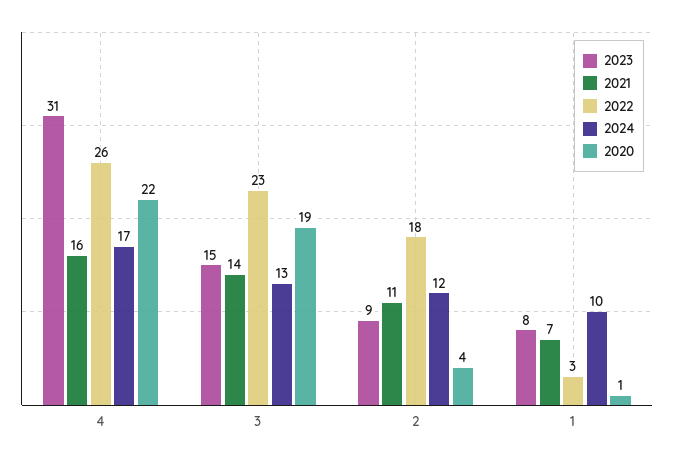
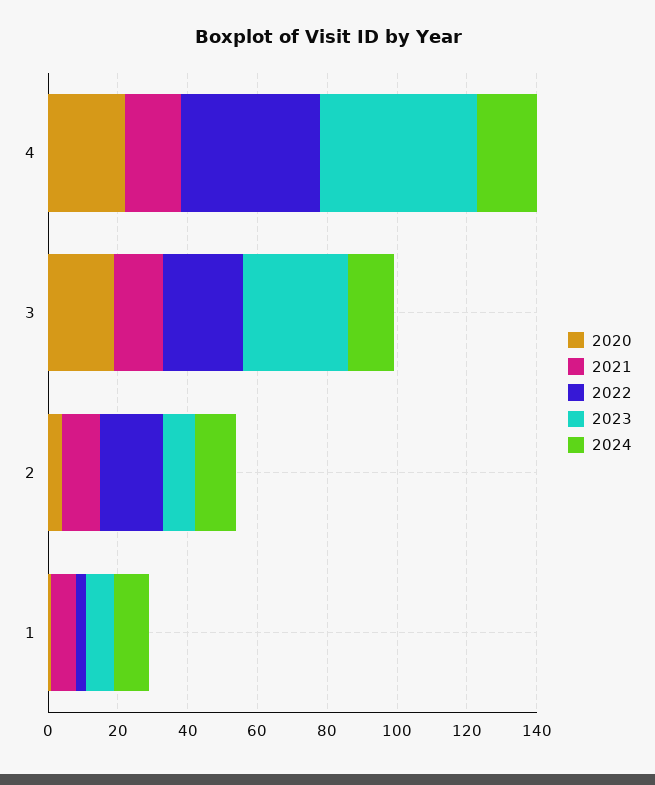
2023, 4: 31 -> 45
2022, 4: 26 -> 40
2023, 3: 15 -> 30

